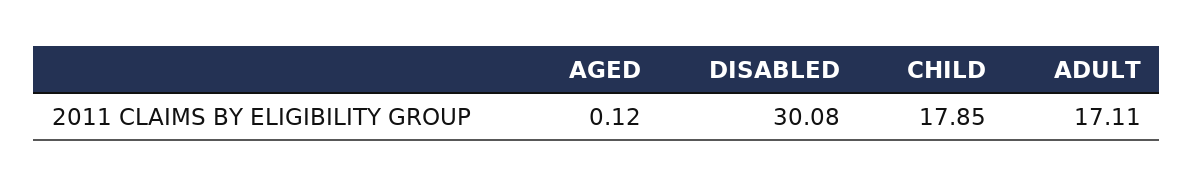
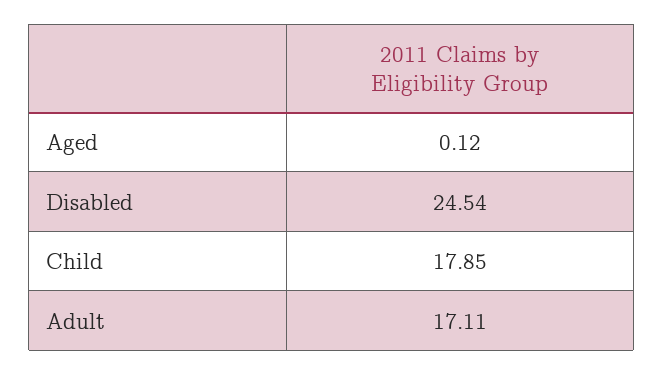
DISABLED: 30.08 -> 24.54

